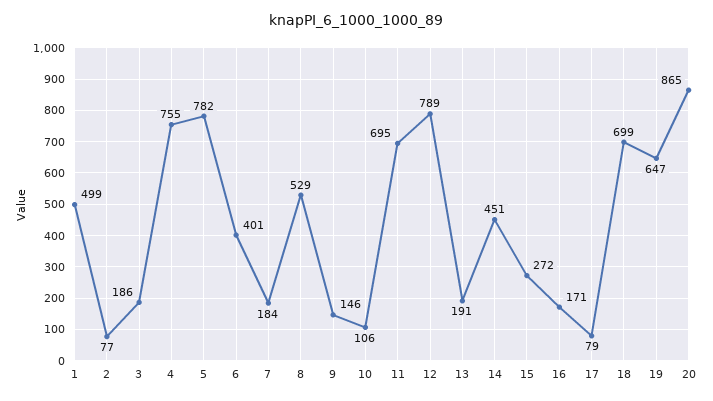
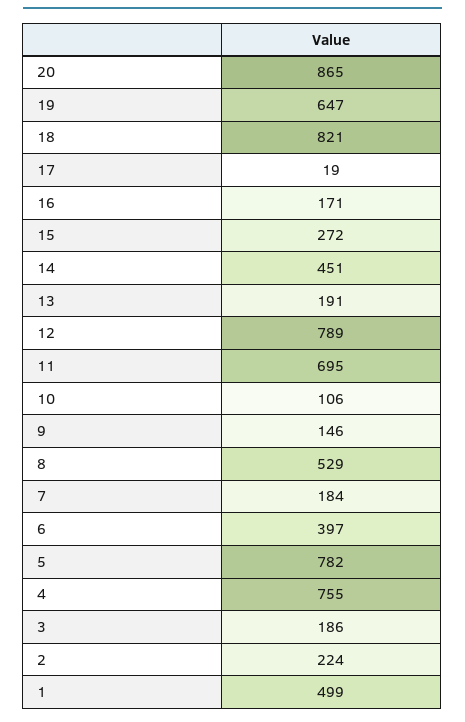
2: 77 -> 224
6: 401 -> 397
17: 79 -> 19
18: 699 -> 821

